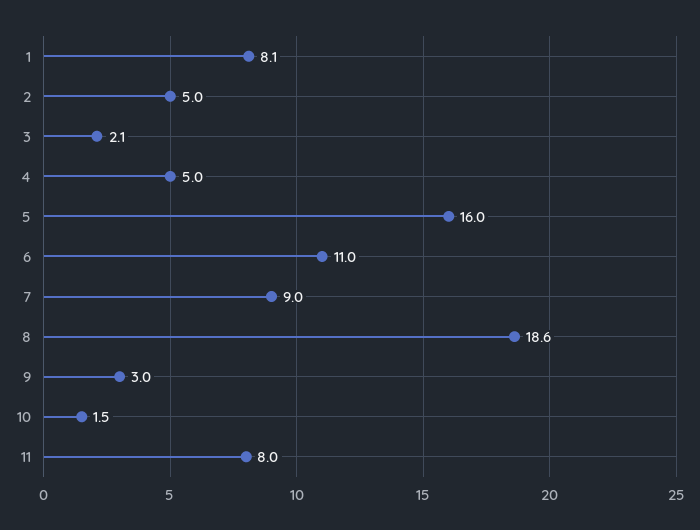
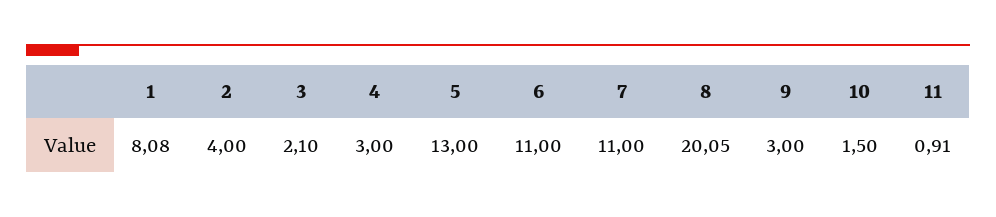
2: 5 -> 4
4: 5 -> 3
5: 16 -> 13
7: 9 -> 11
8: 18.6 -> 20.05
11: 8 -> 0.91

